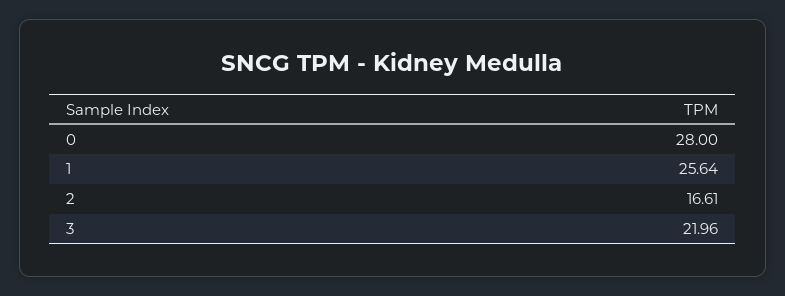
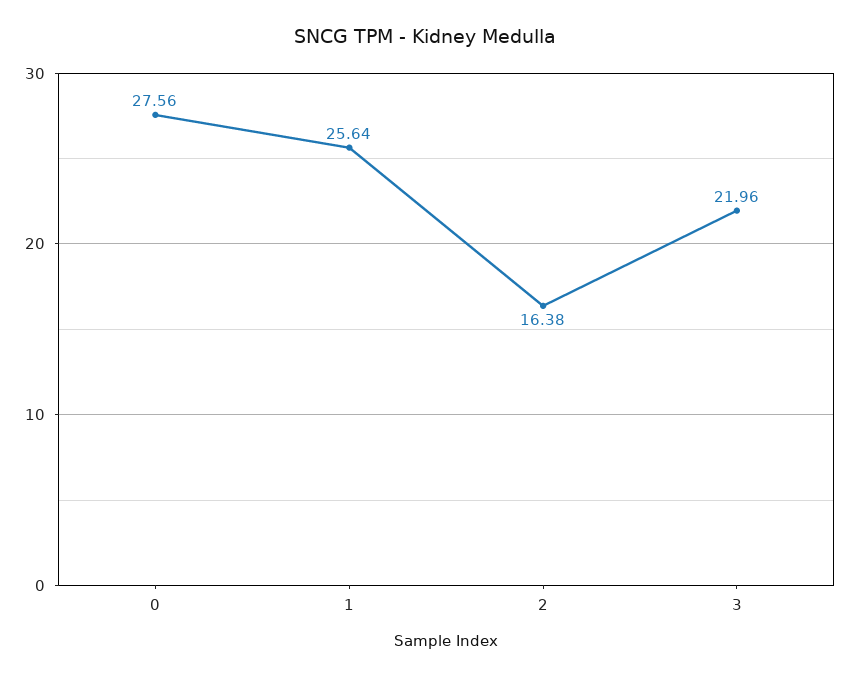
0: 28 -> 27.56
2: 16.61 -> 16.38

